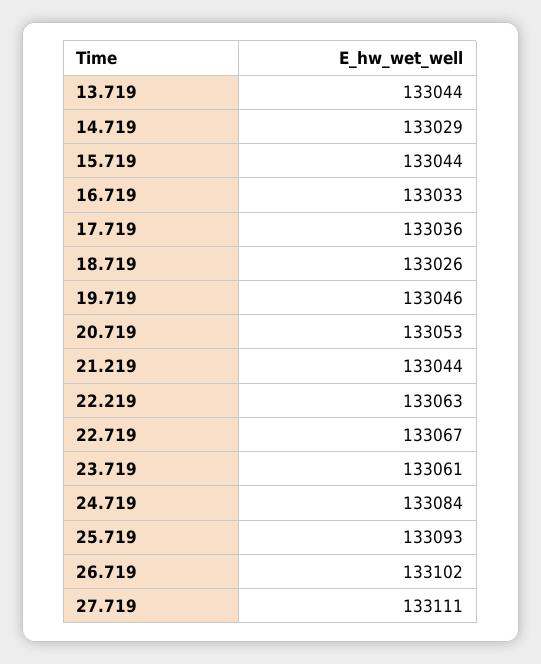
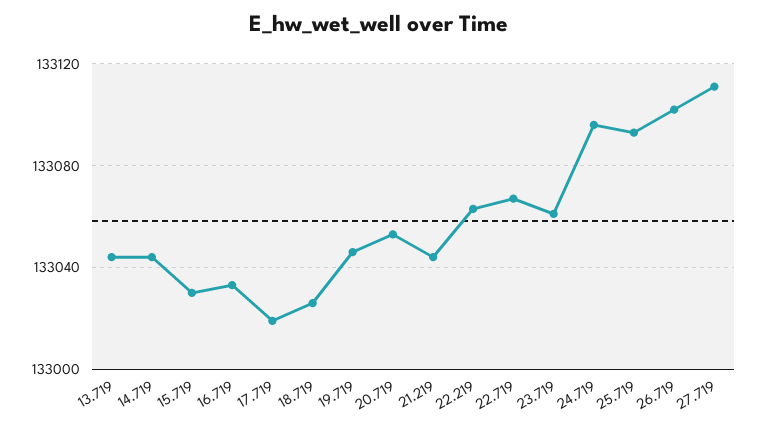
14.719: 133029 -> 133045
15.719: 133044 -> 133030
17.719: 133036 -> 133020
24.719: 133084 -> 133095

